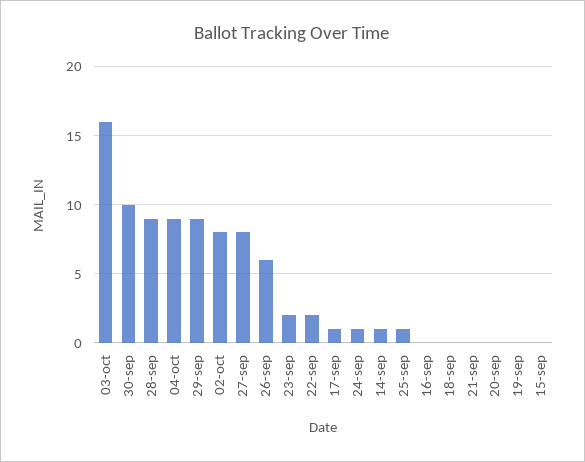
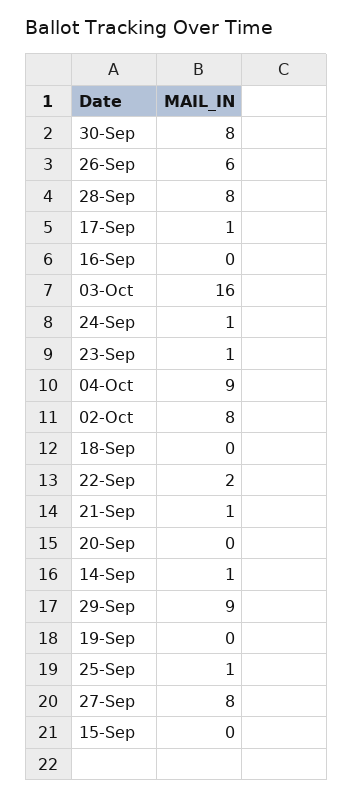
30-sep: 10 -> 8
28-sep: 9 -> 8
23-sep: 2 -> 1
21-sep: 0 -> 1

